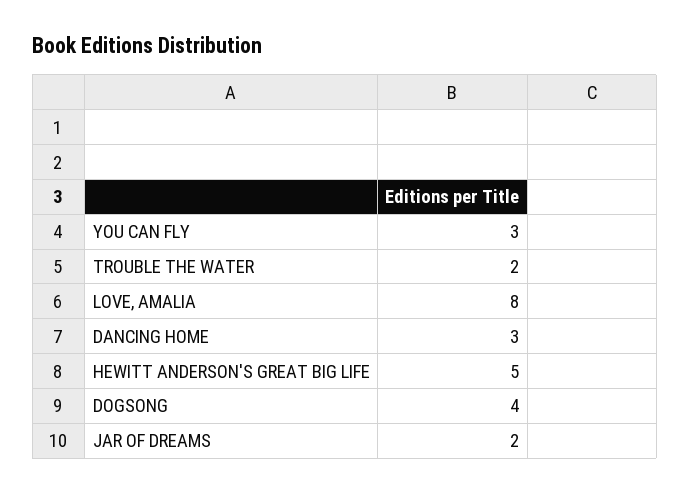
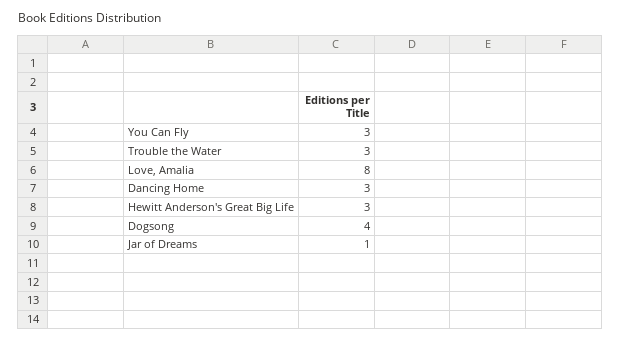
TROUBLE THE WATER: 2 -> 3
HEWITT ANDERSON'S GREAT BIG LIFE: 5 -> 3
JAR OF DREAMS: 2 -> 1

